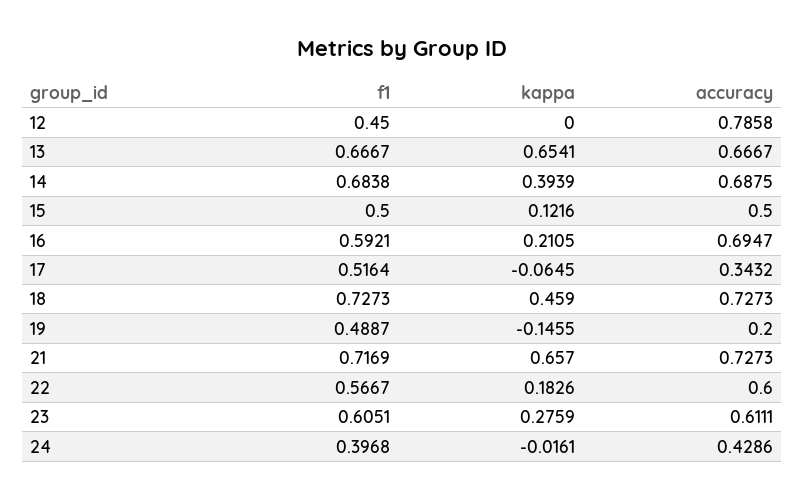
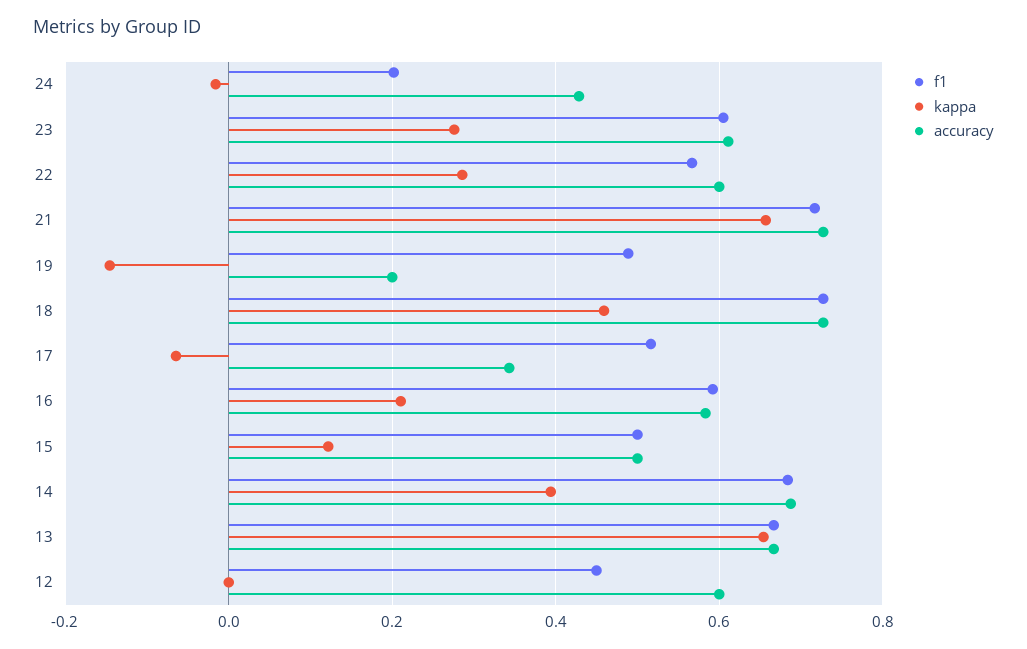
accuracy, 12: 0.7858 -> 0.6
accuracy, 16: 0.6947 -> 0.58
kappa, 22: 0.1826 -> 0.28
f1, 24: 0.3968 -> 0.2

